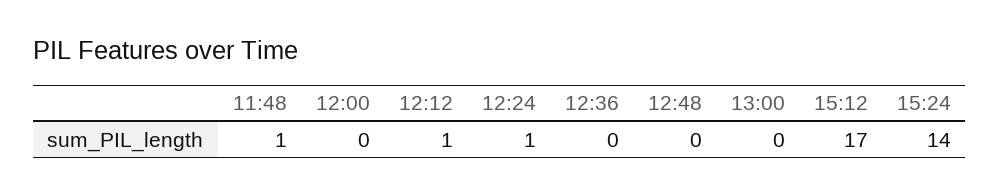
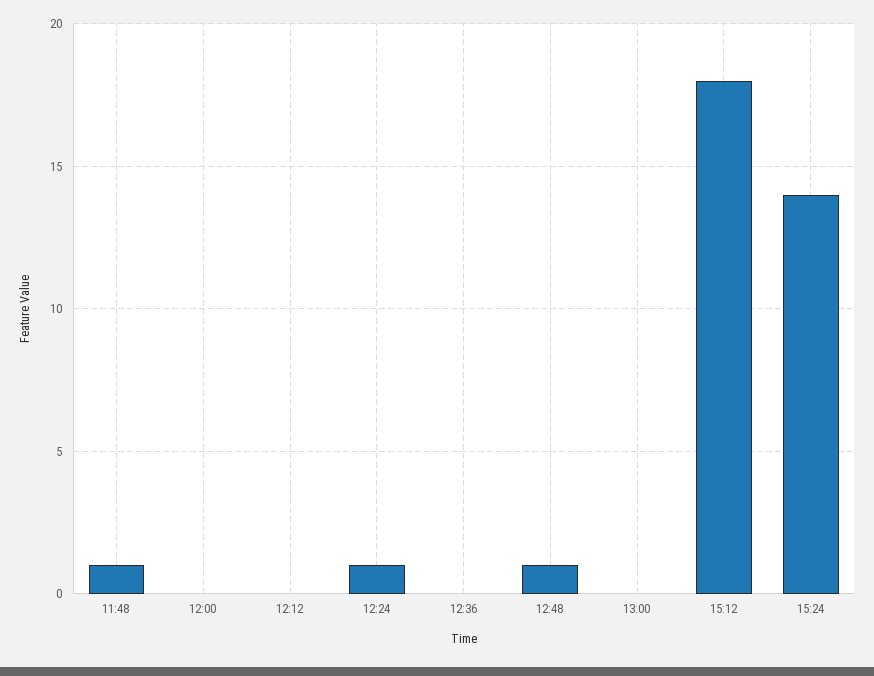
12:12: 1 -> 0
12:48: 0 -> 1
15:12: 17 -> 18

